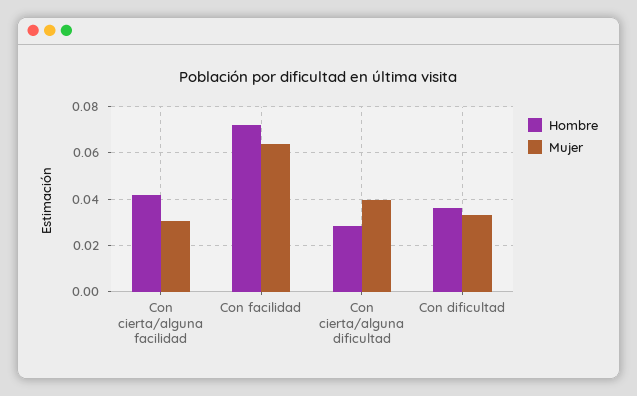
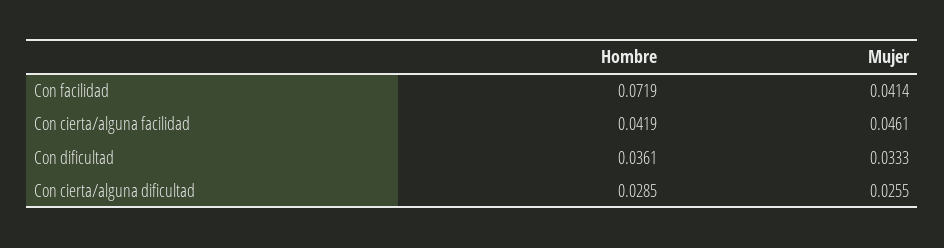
Mujer, Con cierta/alguna facilidad: 0.03 -> 0.0461
Mujer, Con facilidad: 0.065 -> 0.0414
Mujer, Con cierta/alguna dificultad: 0.04 -> 0.0255

